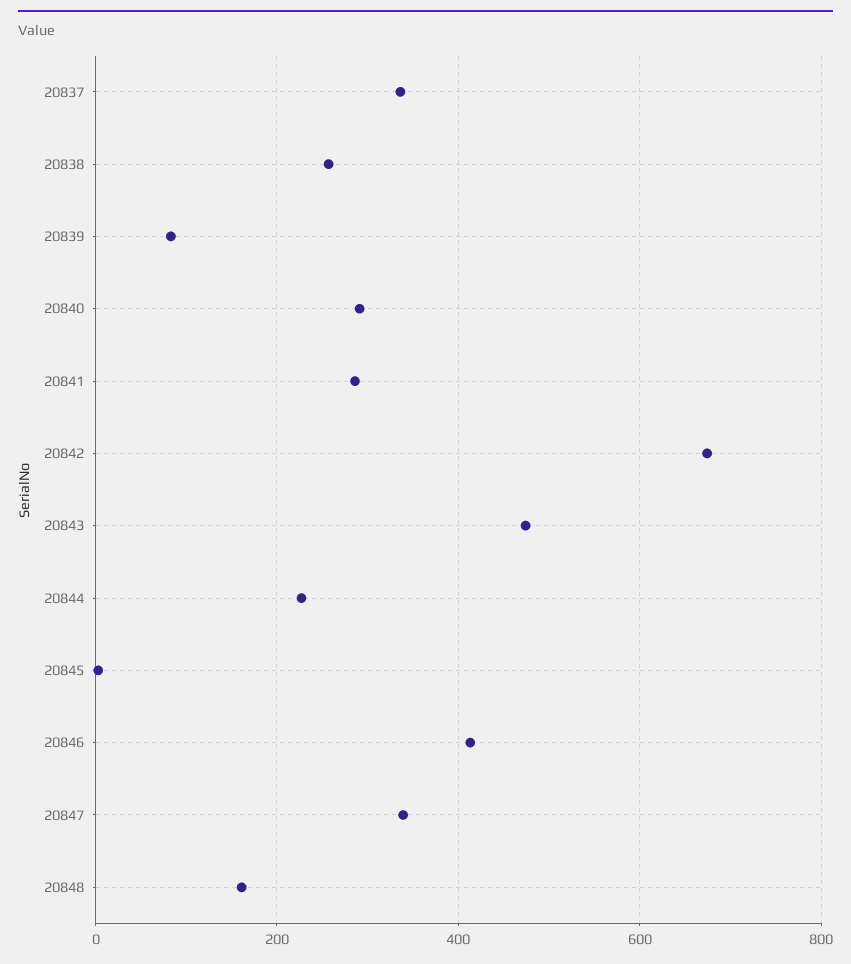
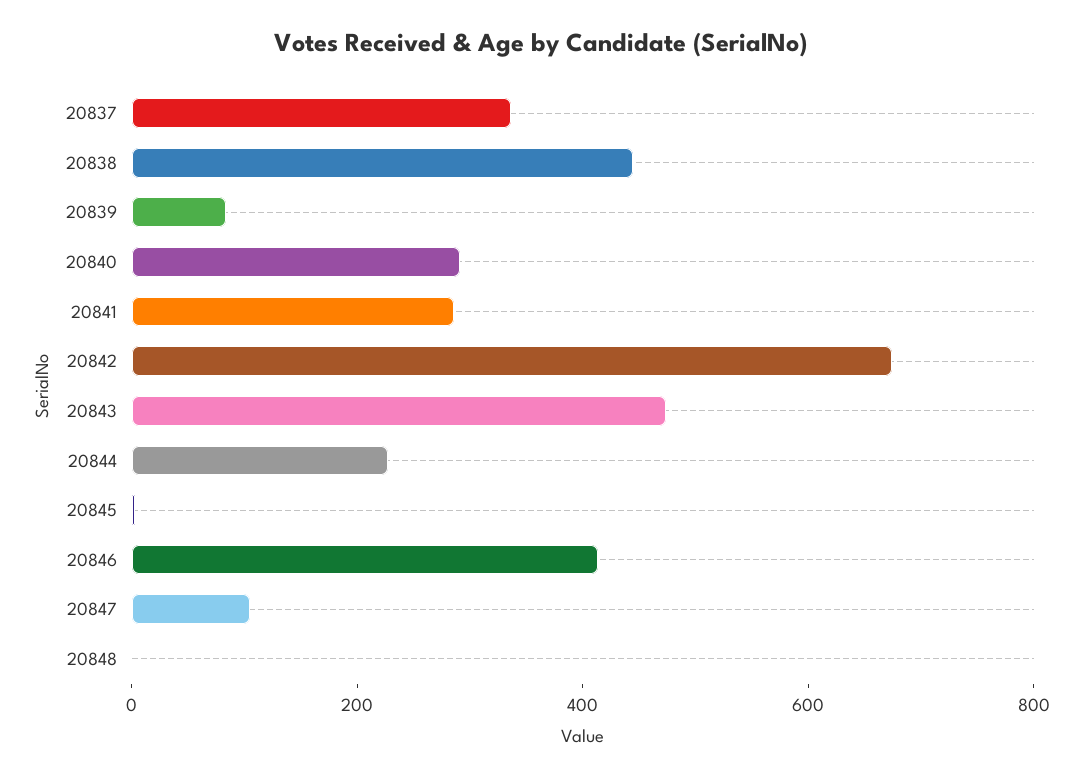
20838: 260 -> 450
20847: 340 -> 100
20848: 160 -> 0

